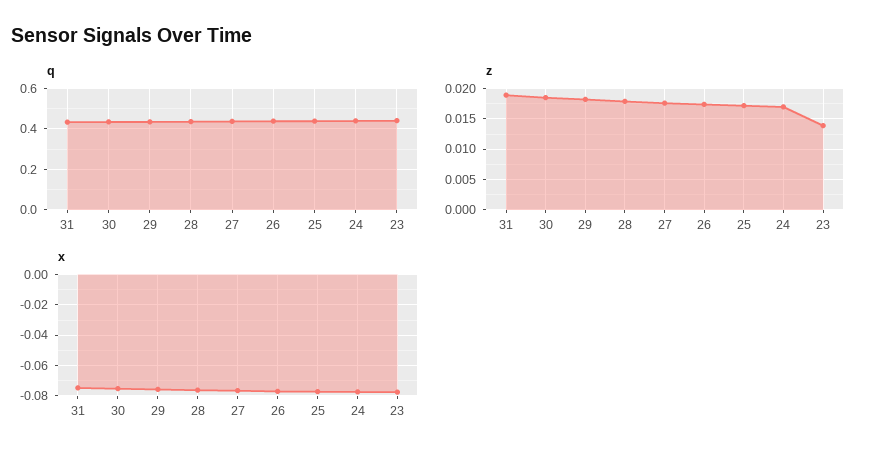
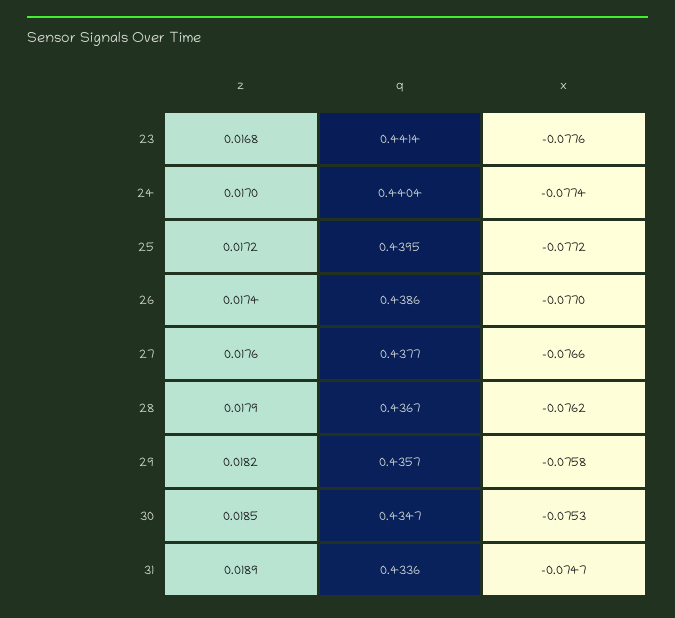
z, 23: 0.014 -> 0.0168

